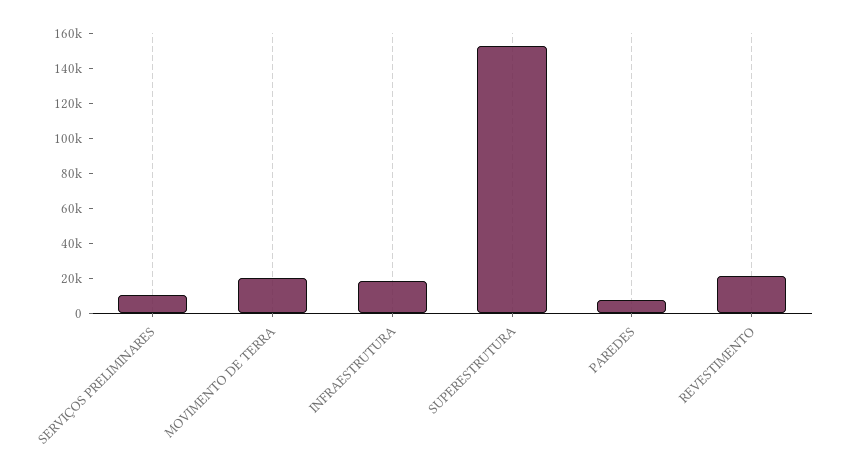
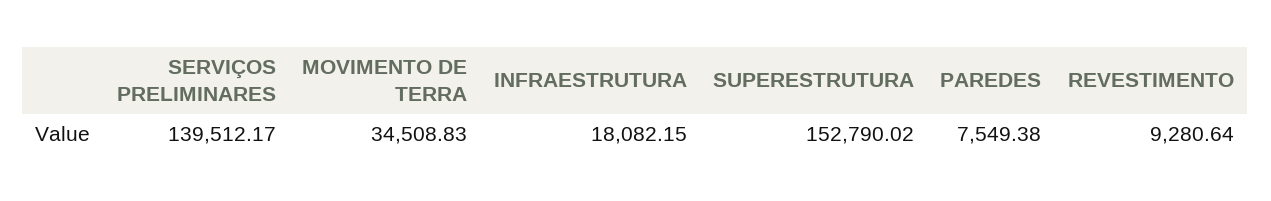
SERVIÇOS PRELIMINARES: 10000 -> 139512.17
MOVIMENTO DE TERRA: 20000 -> 34508.83
REVESTIMENTO: 20000 -> 9280.64

